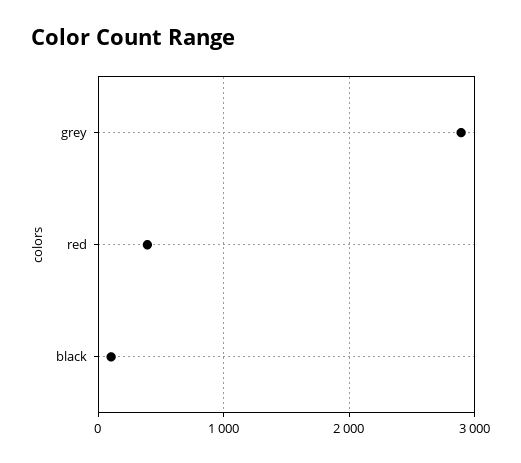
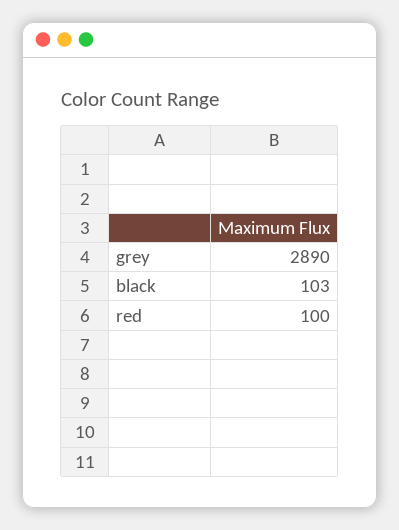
red: 400 -> 100

